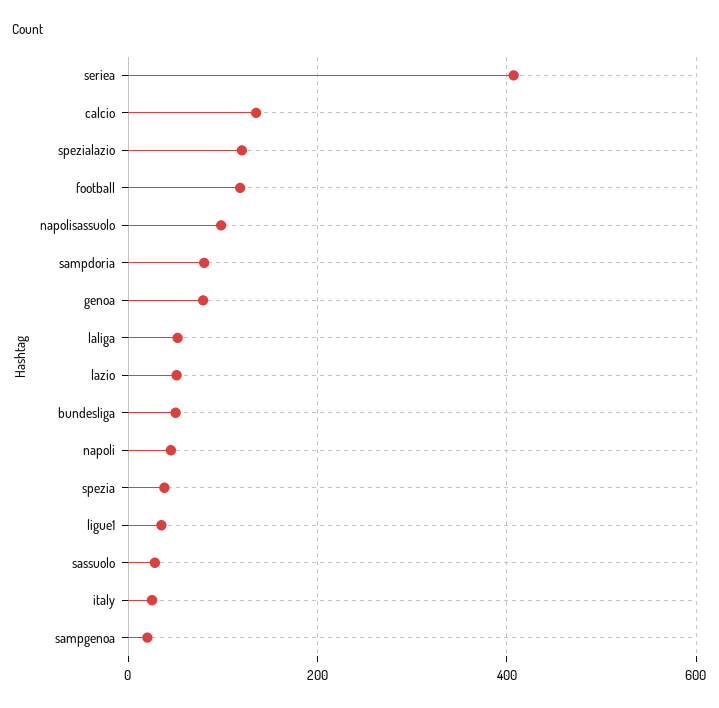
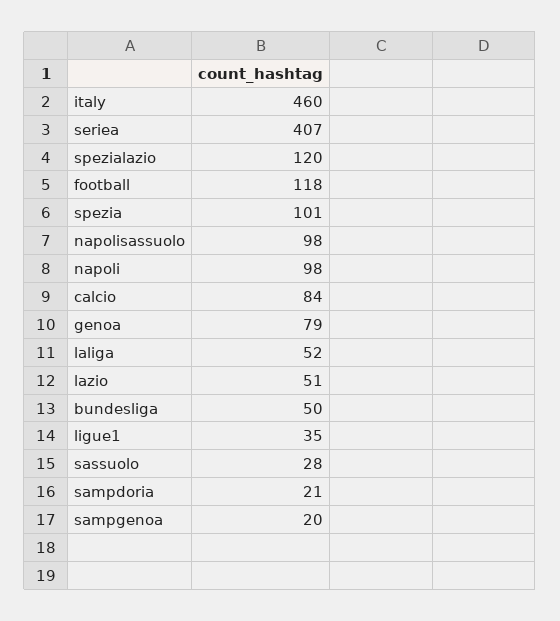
calcio: 140 -> 84
sampdoria: 80 -> 21
napoli: 40 -> 98
spezia: 40 -> 101
italy: 20 -> 460

